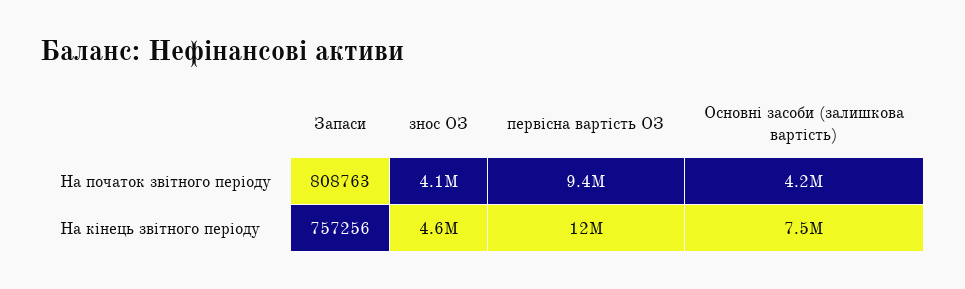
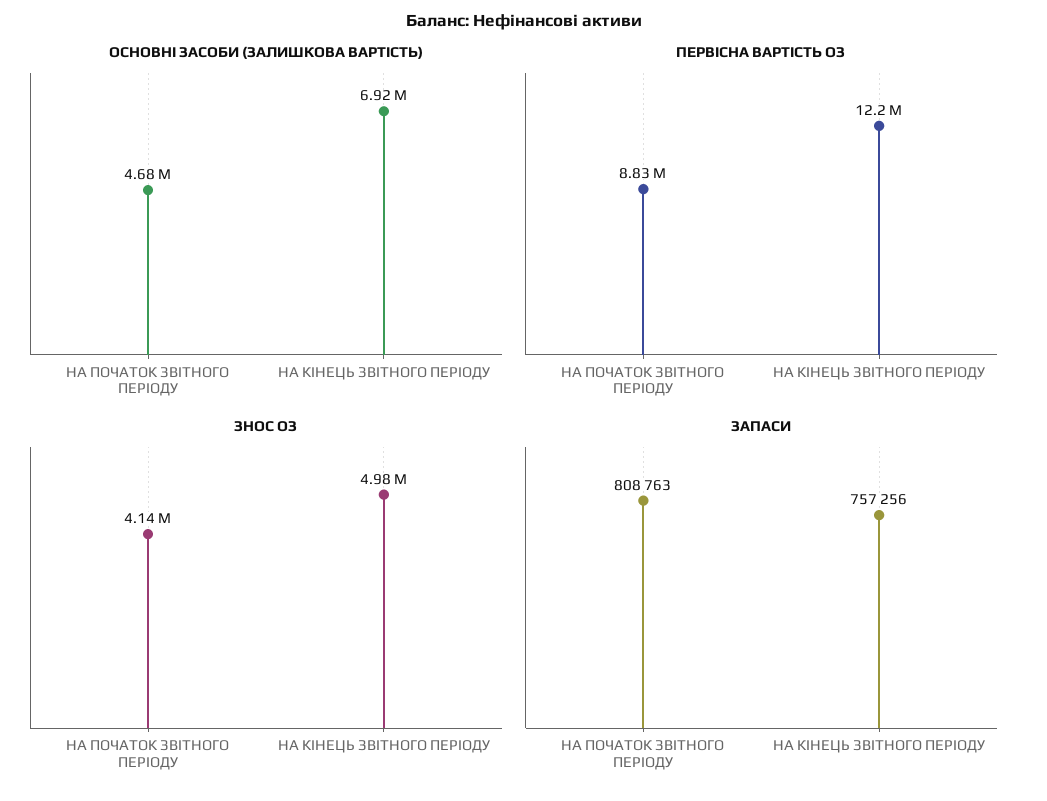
первісна вартість ОЗ, На початок звітного періоду: 9400000 -> 8830000
Основні засоби (залишкова вартість), На початок звітного періоду: 4200000 -> 4680000
знос ОЗ, На кінець звітного періоду: 4600000 -> 4980000
Основні засоби (залишкова вартість), На кінець звітного періоду: 7500000 -> 6920000

